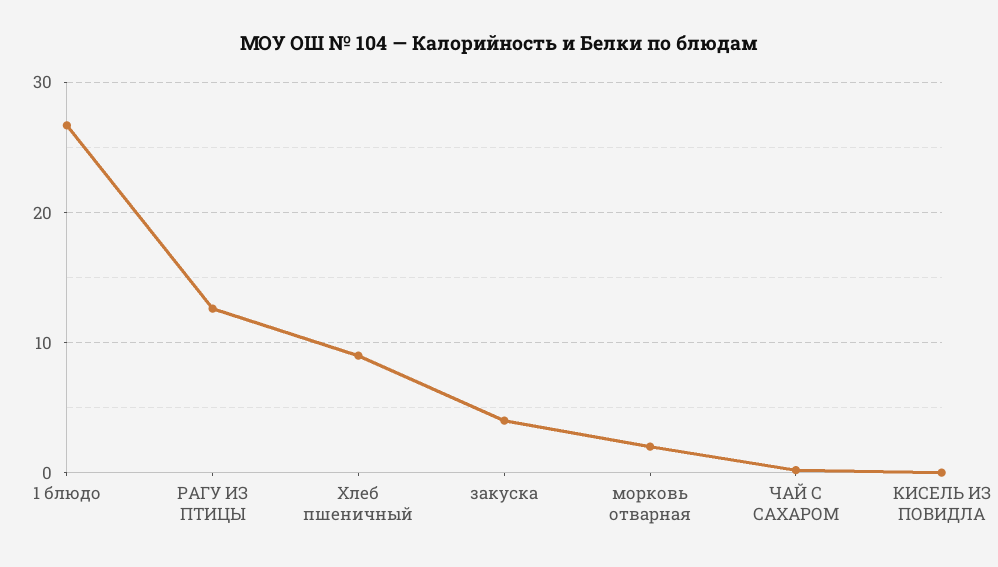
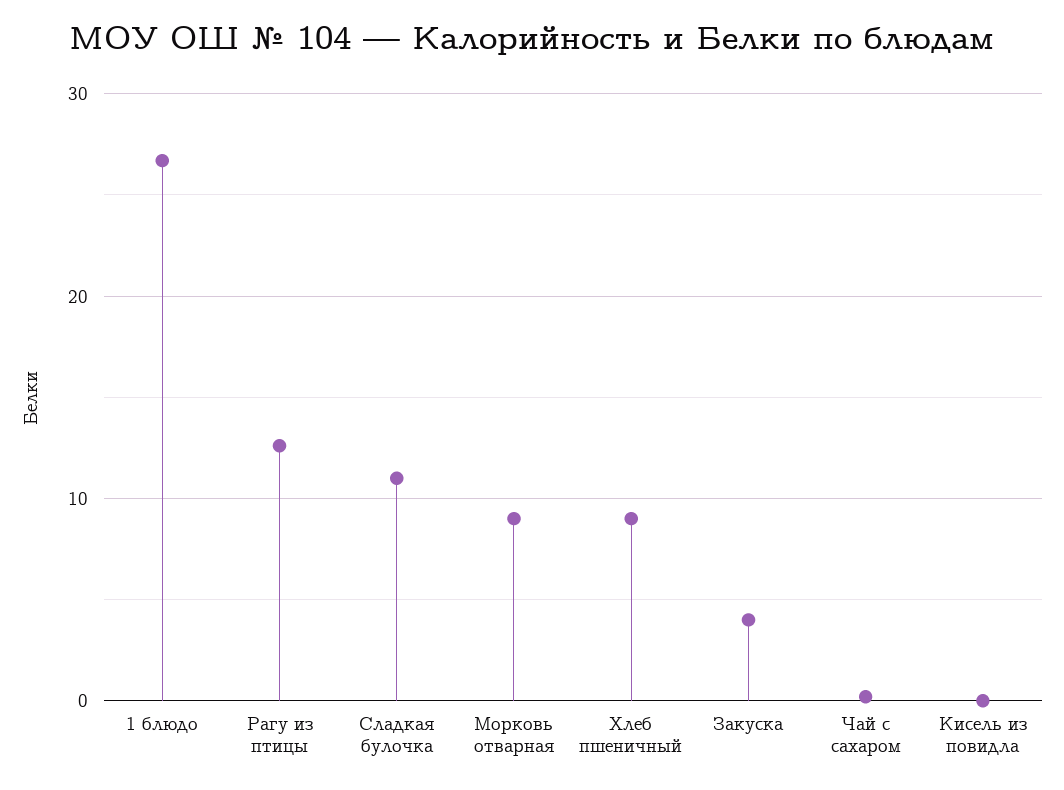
морковь отварная: 2 -> 9
Сладкая булочка: none -> 11

